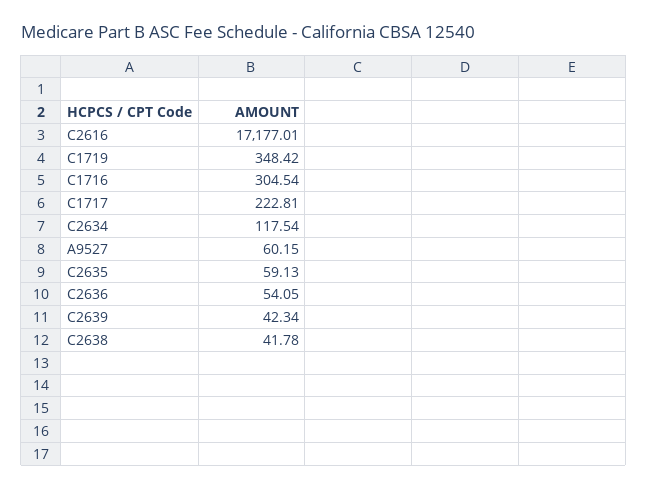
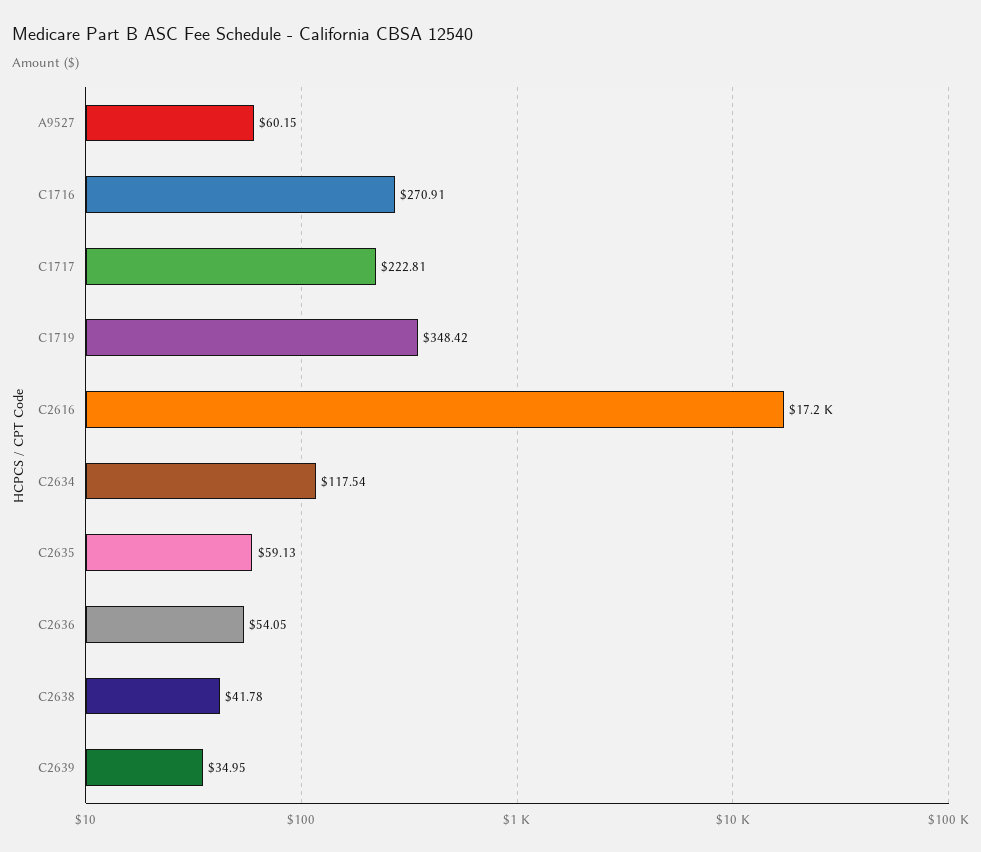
C1716: 304.54 -> 270.91
C2639: 42.34 -> 34.95

